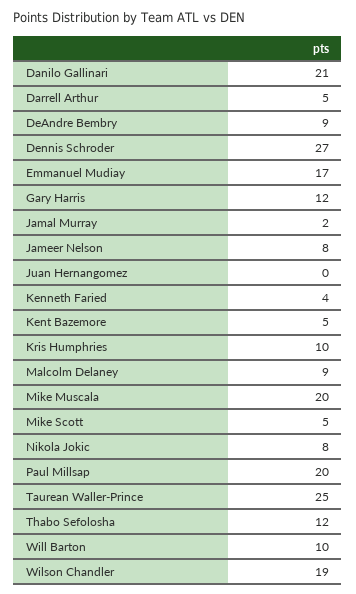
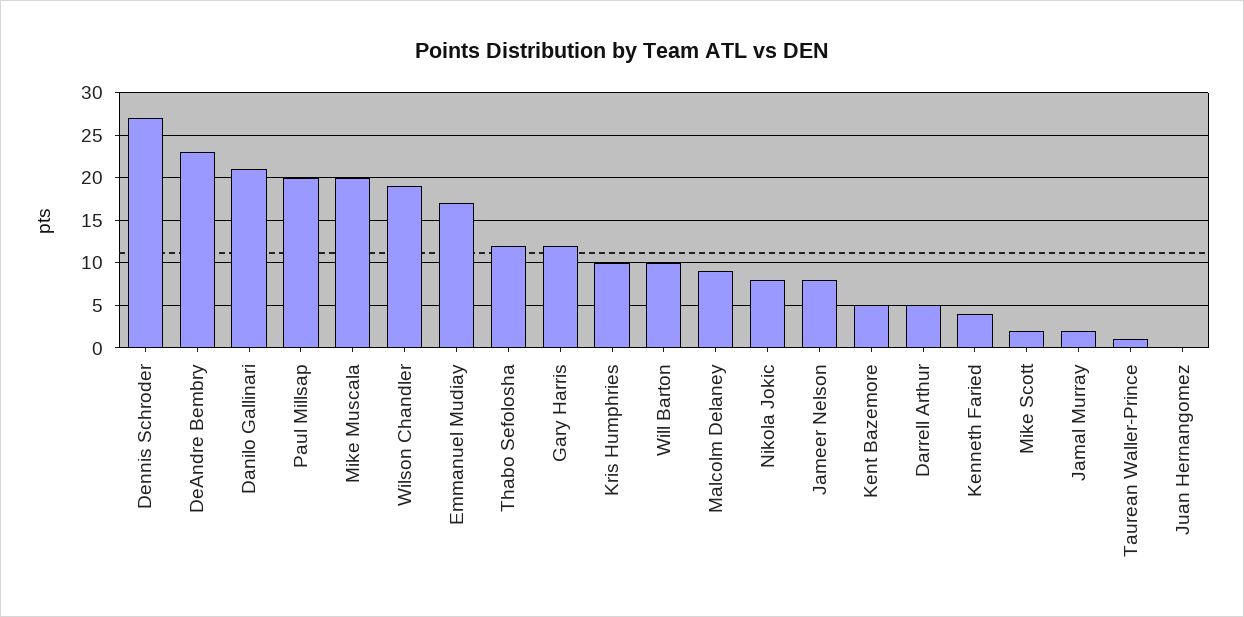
DeAndre Bembry: 9 -> 23
Mike Scott: 5 -> 2
Taurean Waller-Prince: 25 -> 1

